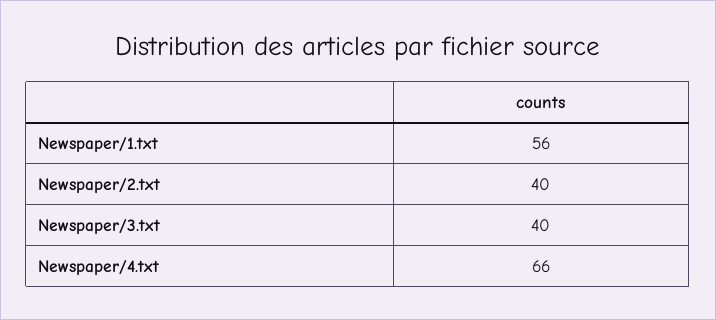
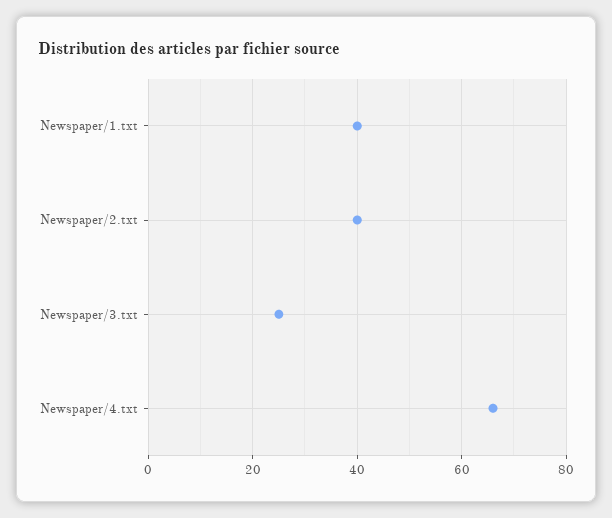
Newspaper/1.txt: 56 -> 40
Newspaper/3.txt: 40 -> 25

